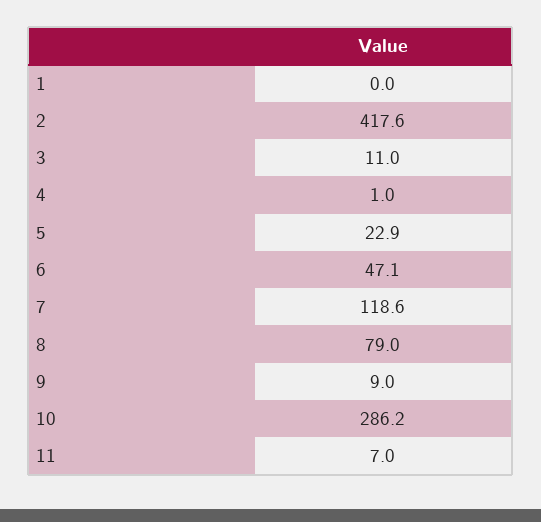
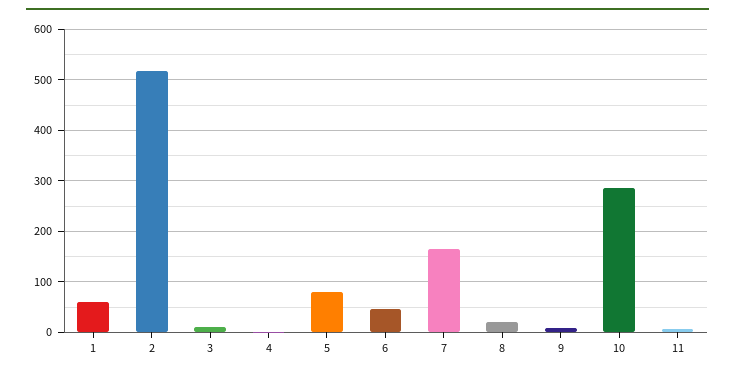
1: 0 -> 60
2: 417.6 -> 520
5: 22.9 -> 80
7: 118.6 -> 160
8: 79 -> 20

